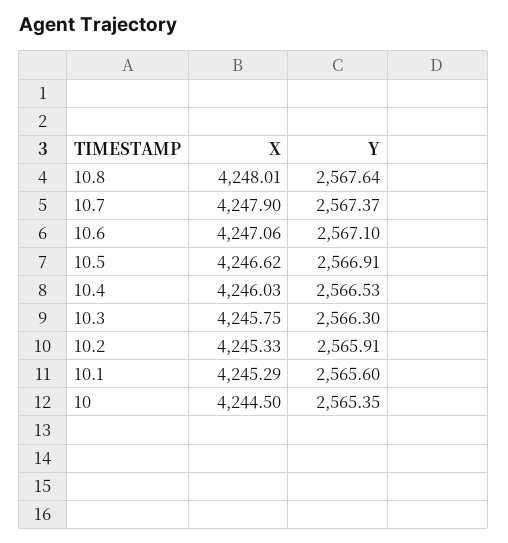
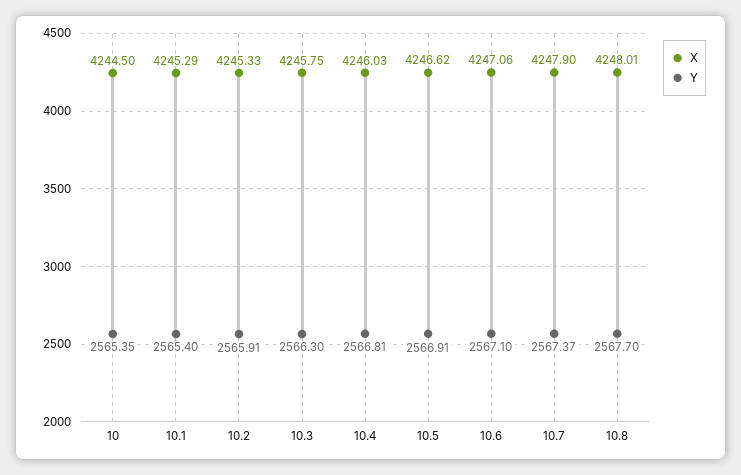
Y, 10.8: 2567.64 -> 2567.7
Y, 10.4: 2566.53 -> 2566.81
Y, 10.1: 2565.6 -> 2565.4

